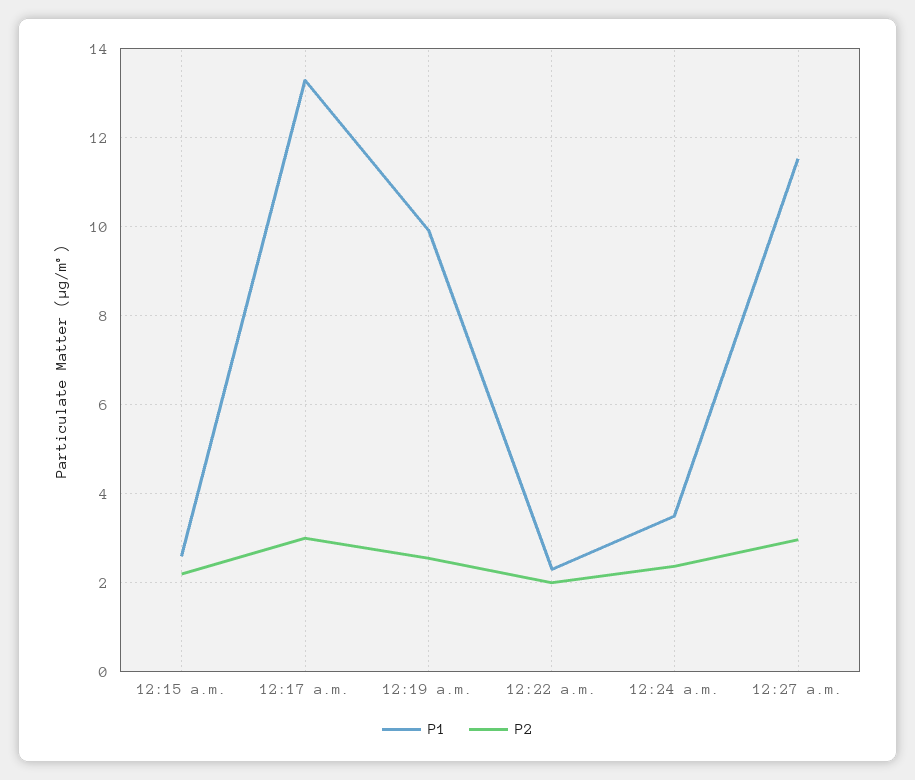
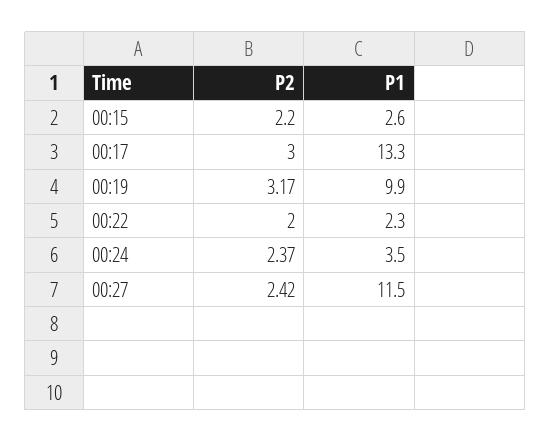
P2, 12:19 a.m.: 2.6 -> 3.17
P2, 12:27 a.m.: 3 -> 2.42

